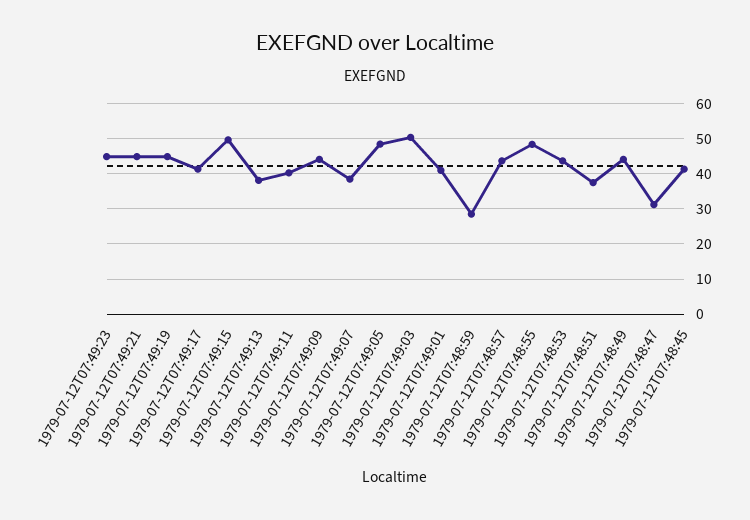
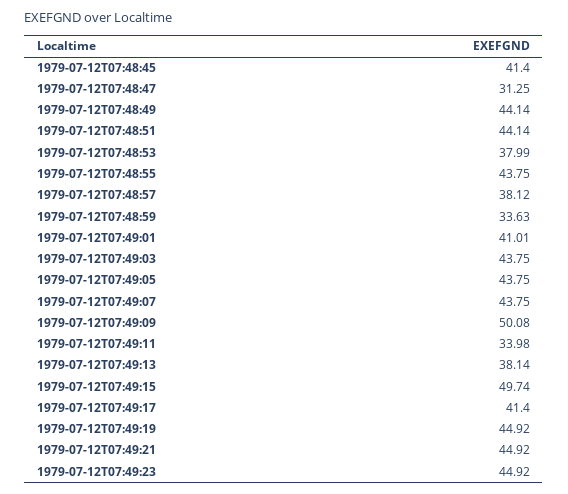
1979-07-12T07:49:11: 40 -> 33.98
1979-07-12T07:49:09: 44 -> 50.08
1979-07-12T07:49:07: 38 -> 43.75
1979-07-12T07:49:05: 48 -> 43.75
1979-07-12T07:49:03: 50 -> 43.75
1979-07-12T07:48:59: 28 -> 33.63
1979-07-12T07:48:57: 44 -> 38.12
1979-07-12T07:48:55: 48 -> 43.75
1979-07-12T07:48:53: 44 -> 37.99
1979-07-12T07:48:51: 38 -> 44.14

